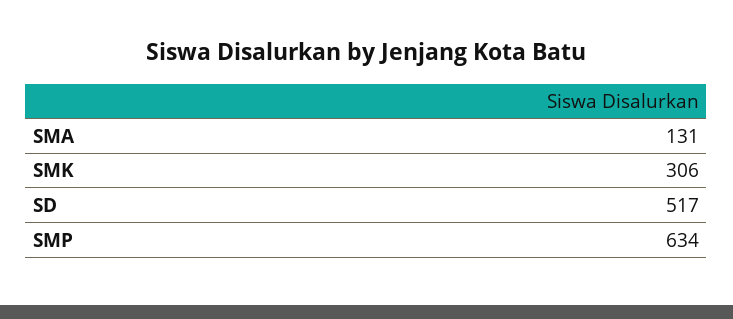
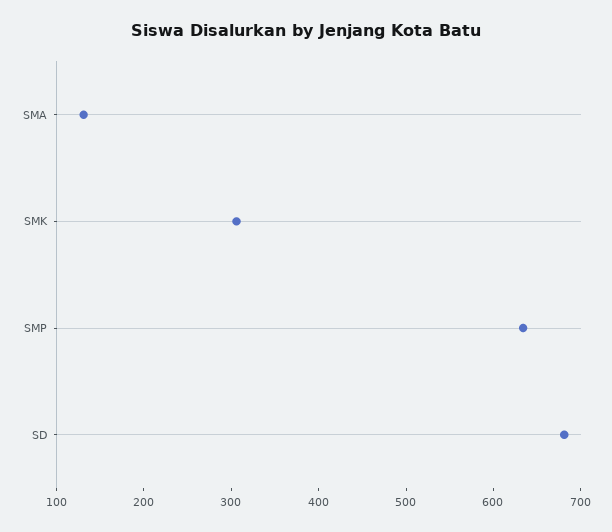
SD: 517 -> 680

